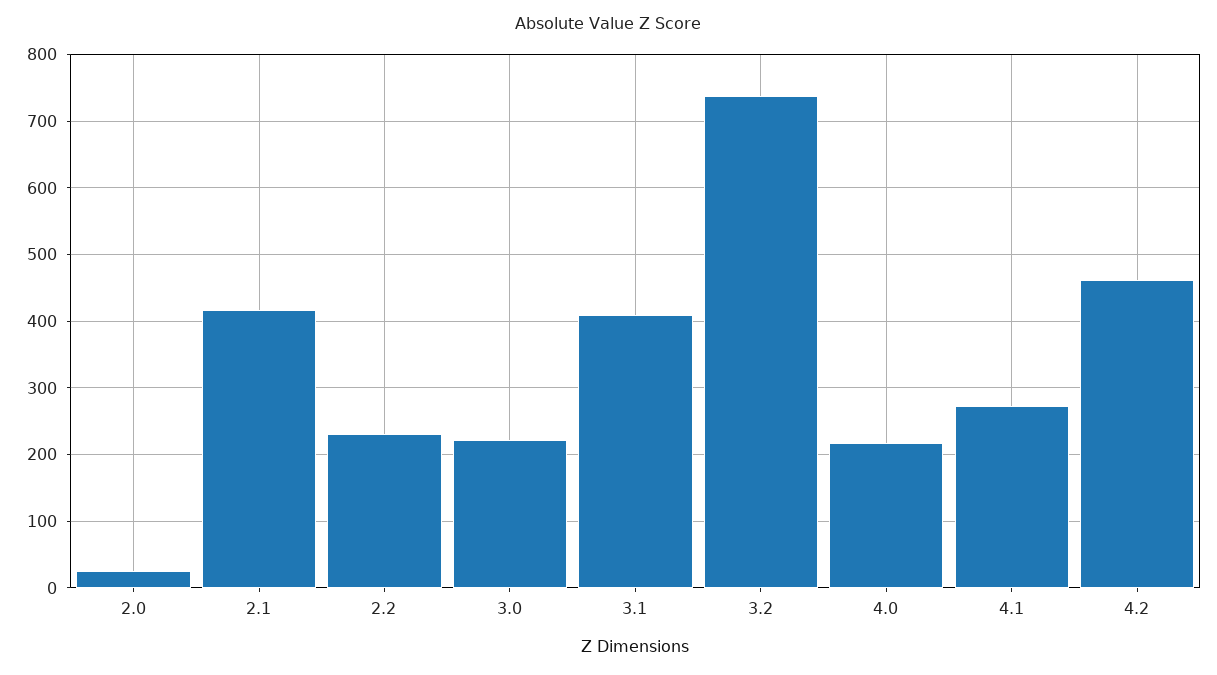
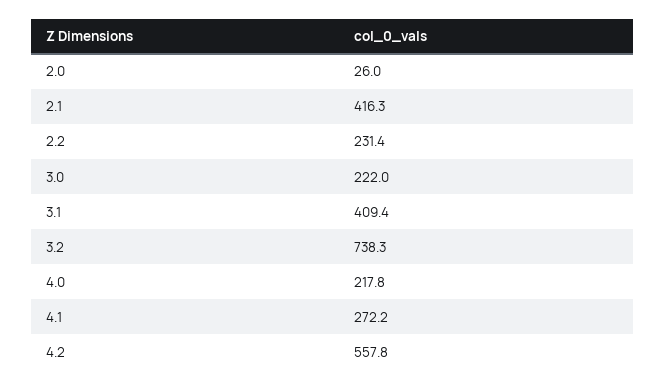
4.2: 460 -> 557.8

